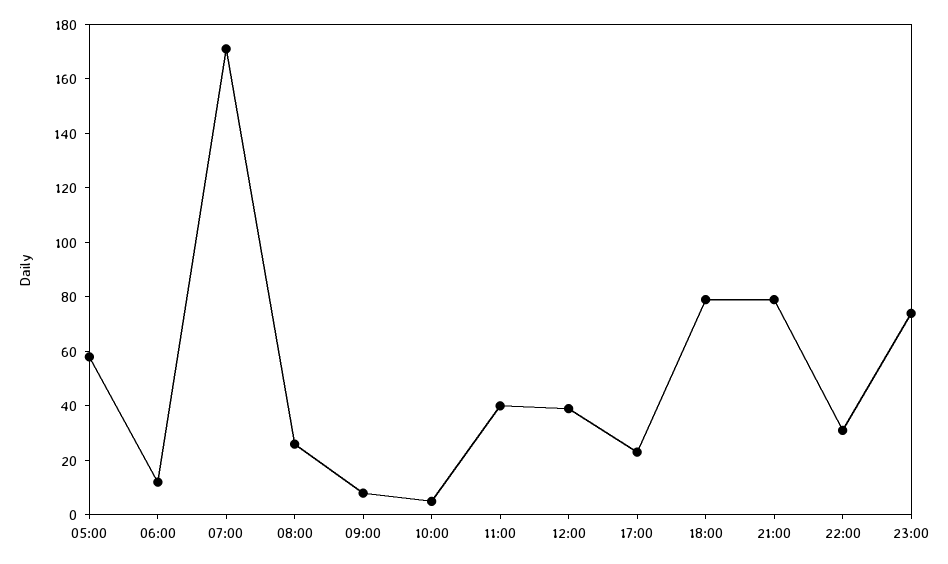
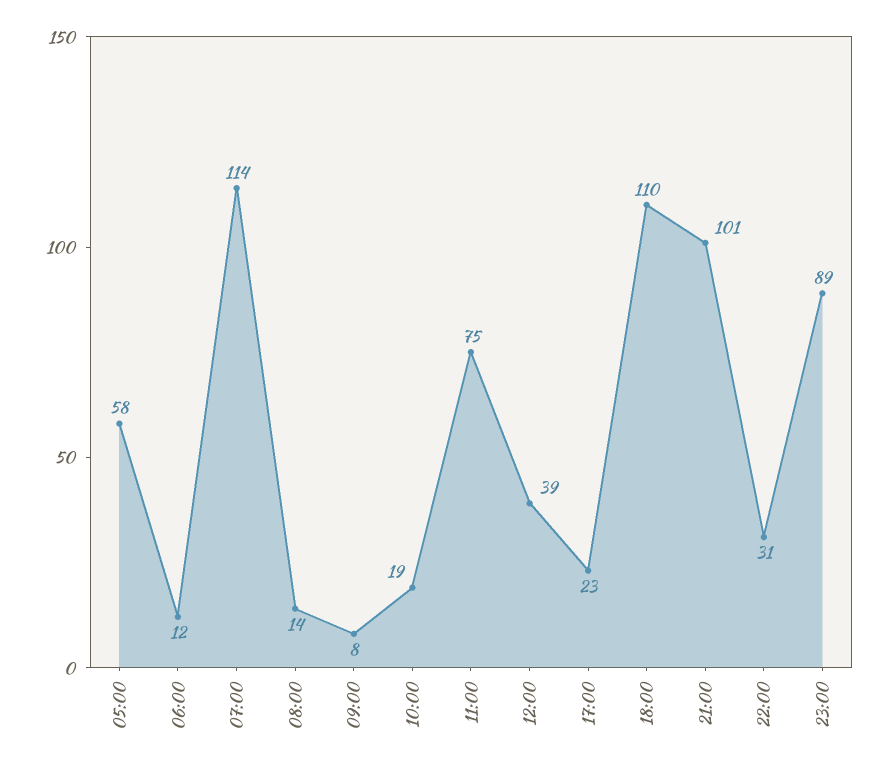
07:00: 170 -> 114
08:00: 25 -> 14
10:00: 5 -> 19
11:00: 40 -> 75
18:00: 80 -> 110
21:00: 80 -> 101
23:00: 75 -> 89

